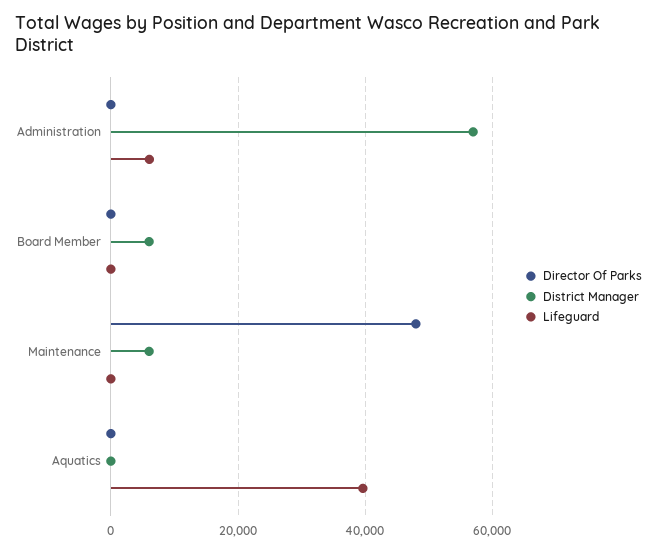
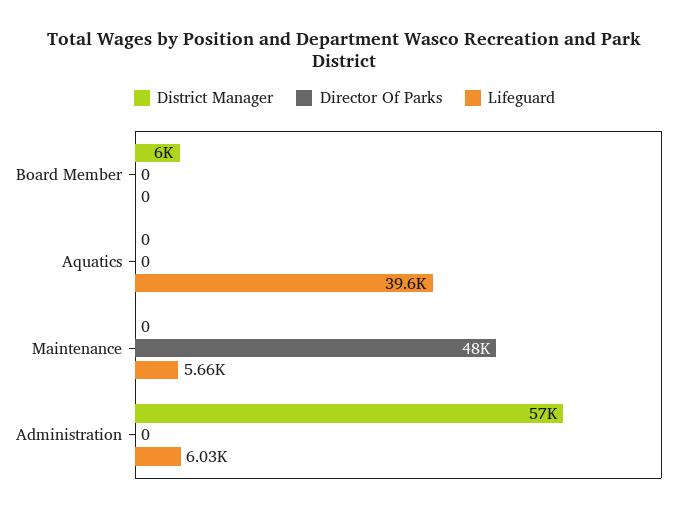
District Manager, Maintenance: 6000 -> 0
Lifeguard, Maintenance: 0 -> 5660

